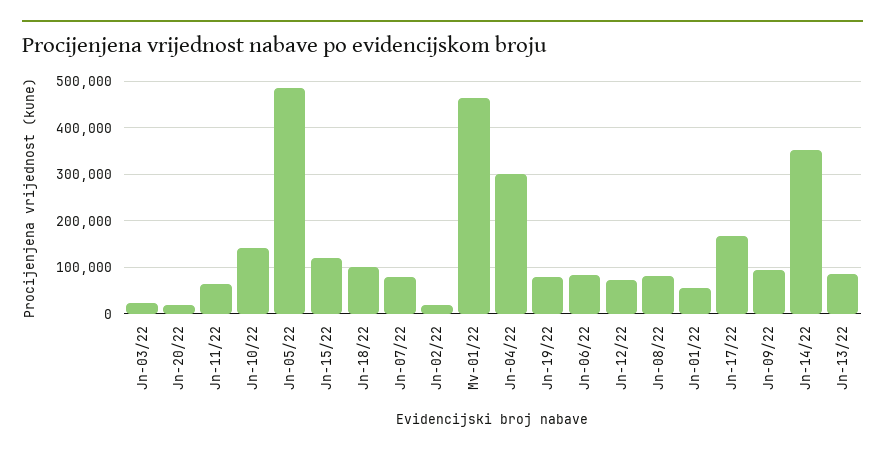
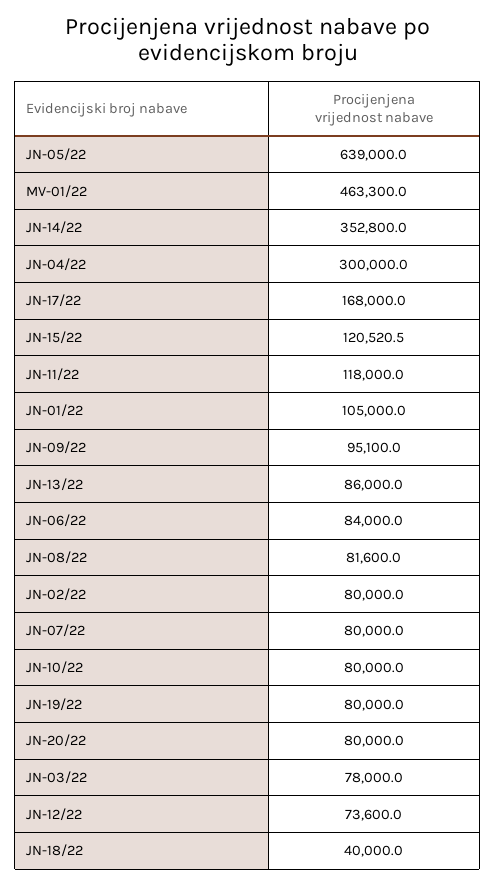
Jn-03/22: 20000 -> 78000
Jn-20/22: 20000 -> 80000
Jn-11/22: 60000 -> 118000
Jn-10/22: 140000 -> 80000
Jn-05/22: 480000 -> 639000
Jn-18/22: 100000 -> 40000
Jn-02/22: 20000 -> 80000
Jn-01/22: 60000 -> 105000

